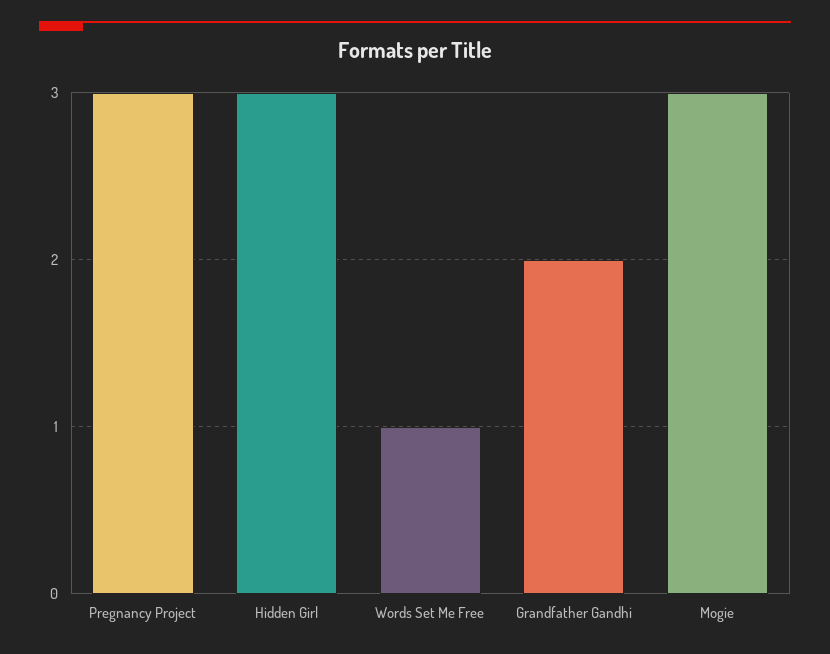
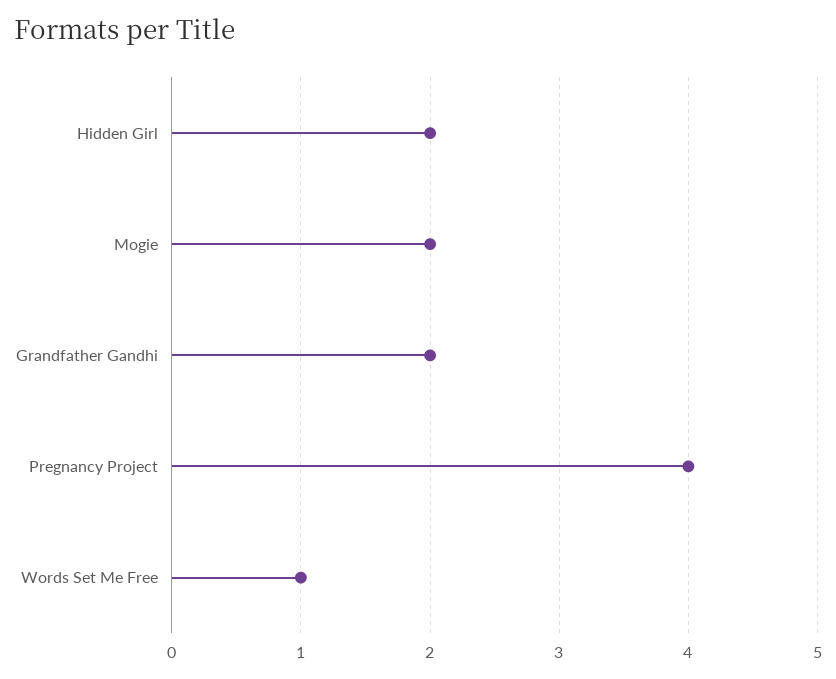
Pregnancy Project: 3 -> 4
Hidden Girl: 3 -> 2
Mogie: 3 -> 2

